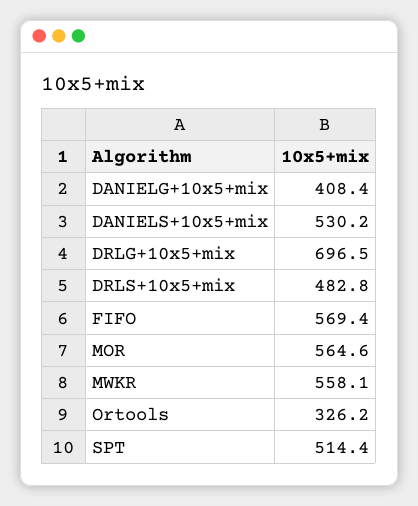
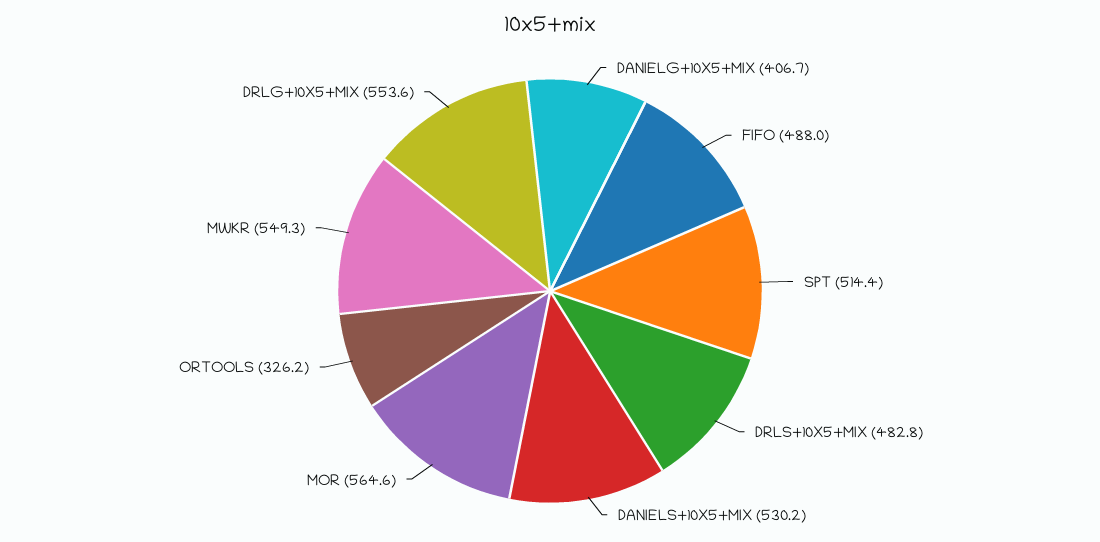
DANIELG+10x5+mix: 408.4 -> 406.7
DRLG+10x5+mix: 696.5 -> 553.6
FIFO: 569.4 -> 488
MWKR: 558.1 -> 549.3

